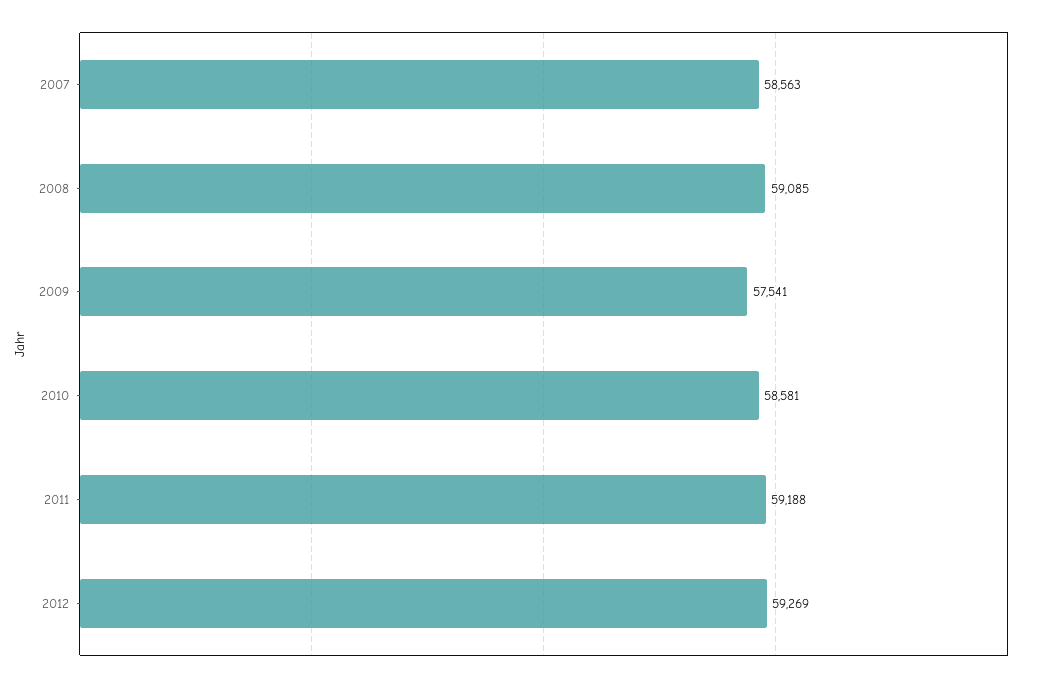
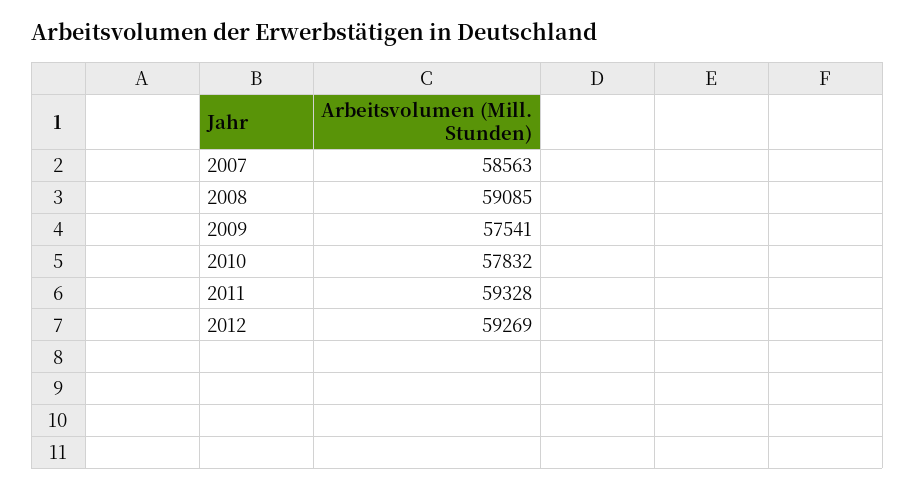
2010: 58581 -> 57832
2011: 59188 -> 59328

